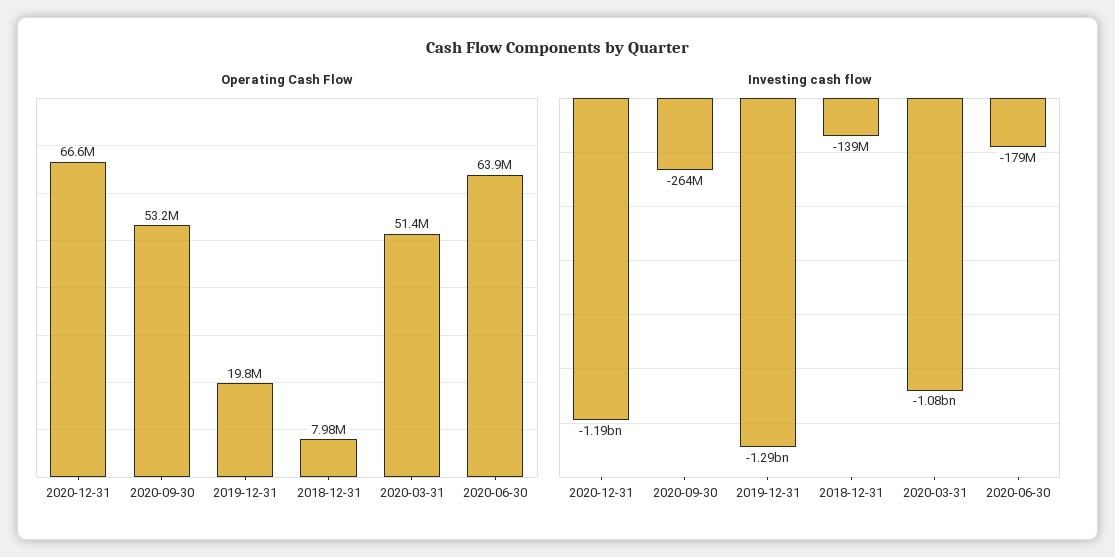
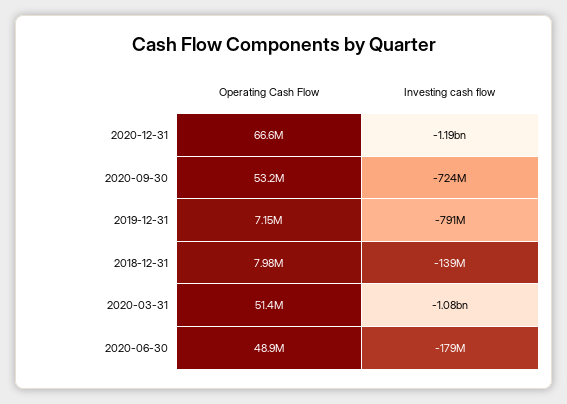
Operating Cash Flow, 2019-12-31: 19800000 -> 7150000
Operating Cash Flow, 2020-06-30: 63900000 -> 48900000
Investing cash flow, 2020-09-30: -264000000 -> -724000000
Investing cash flow, 2019-12-31: -1290000000 -> -791000000

